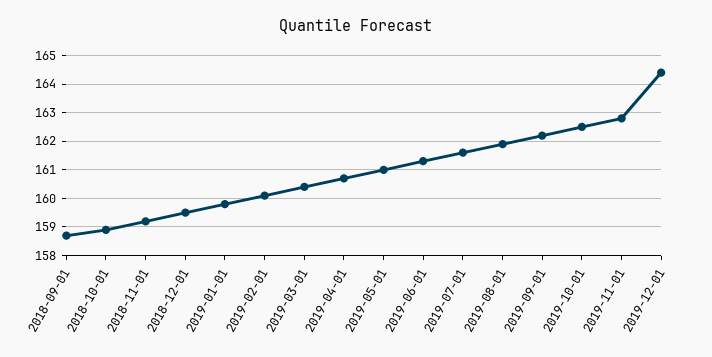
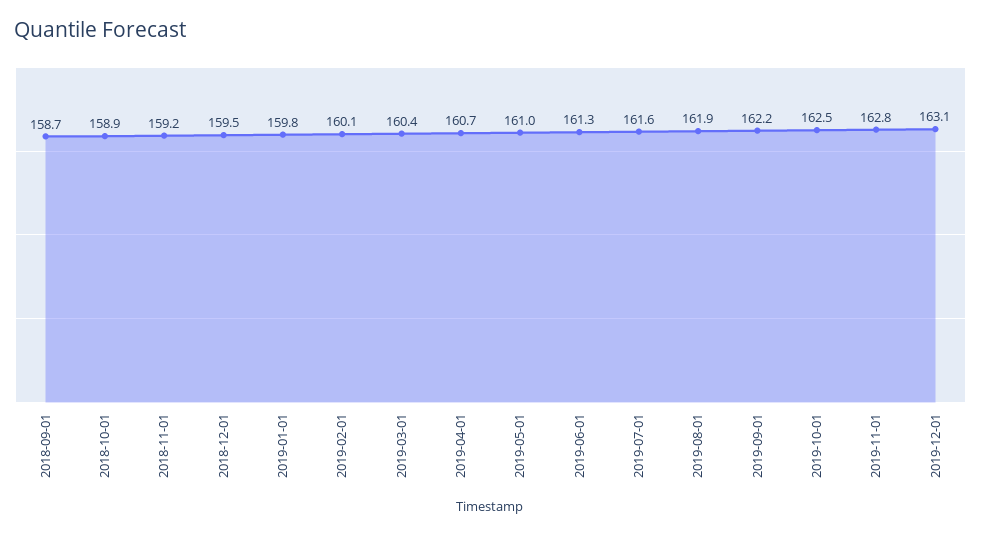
2019-12-01: 164.5 -> 163.1

